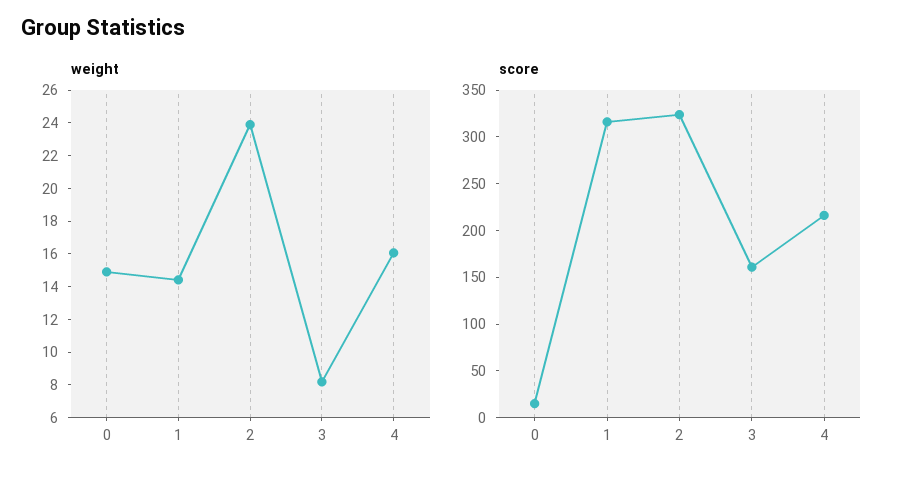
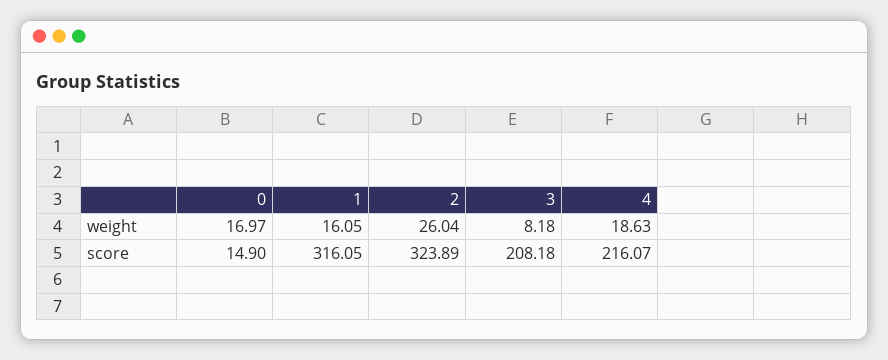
weight, 0: 15 -> 16.97
weight, 1: 14.5 -> 16.05
weight, 2: 24 -> 26.04
weight, 4: 16 -> 18.63
score, 3: 160 -> 208.18

